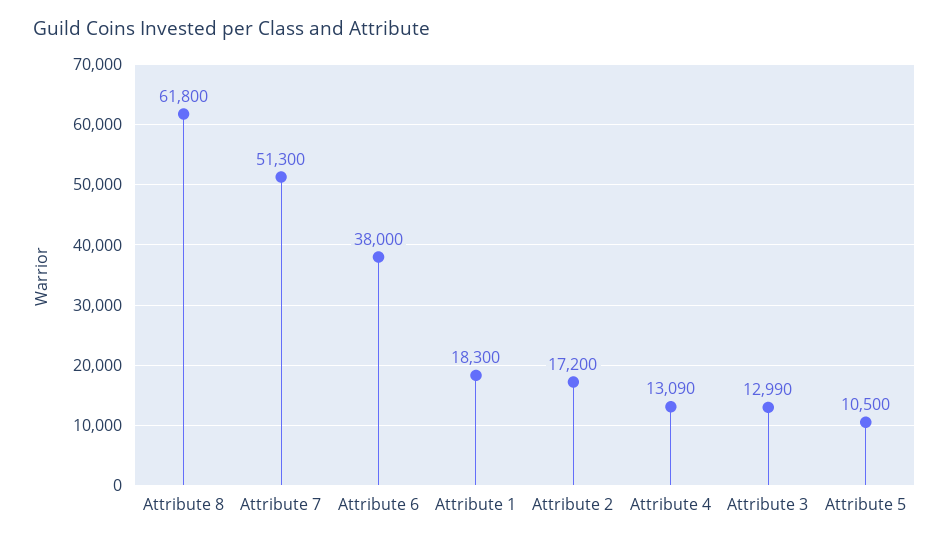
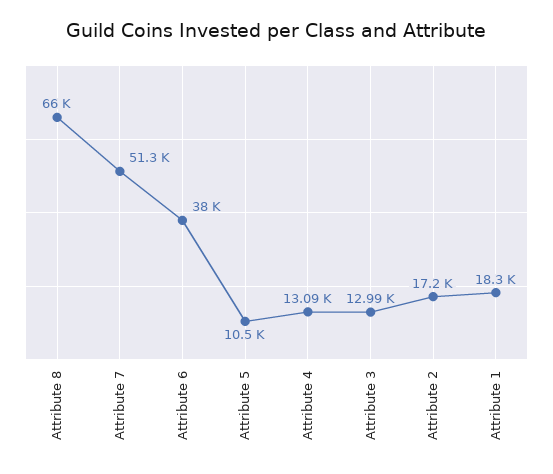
Attribute 8: 61800 -> 66000

